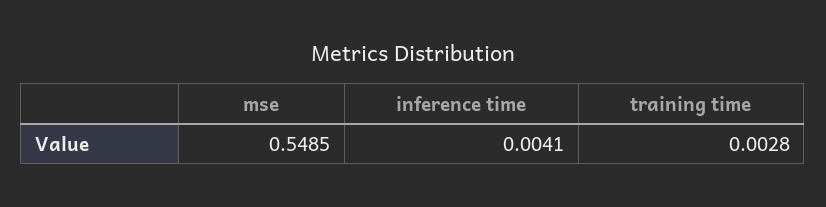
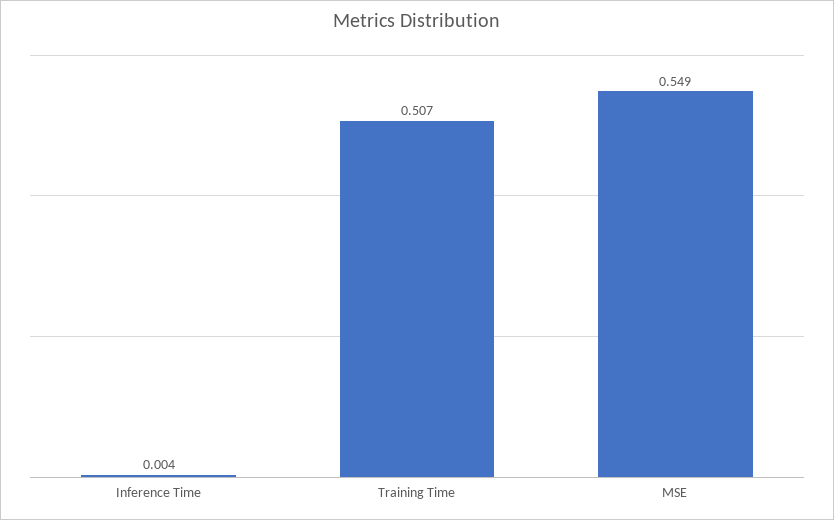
training time: 0.0028 -> 0.507

